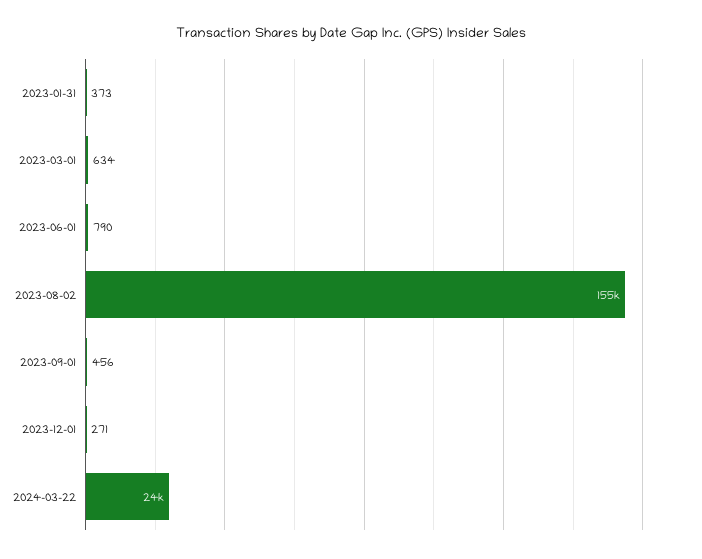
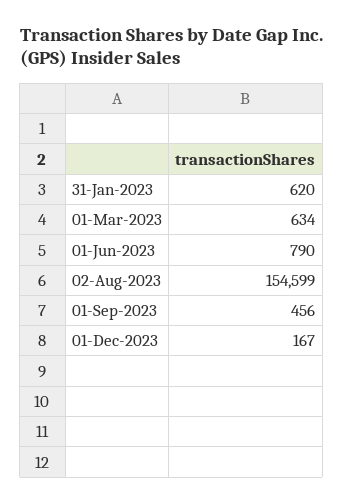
2023-01-31: 373 -> 620
2023-12-01: 271 -> 167
2024-03-22: 24000 -> none

